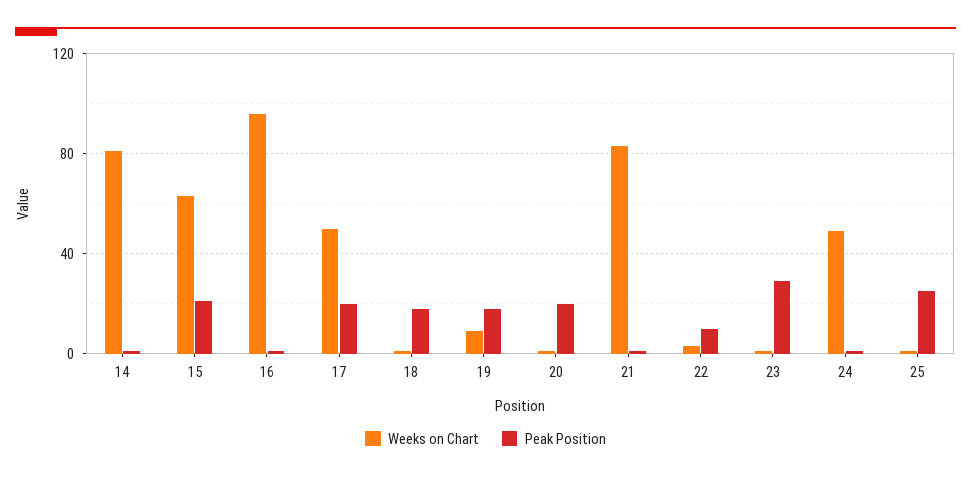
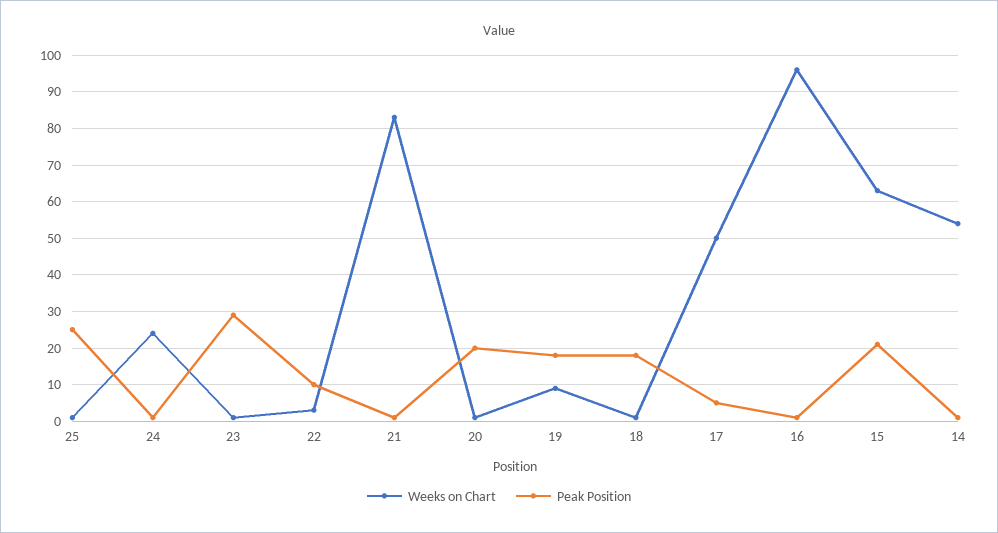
Weeks on Chart, 14: 80 -> 55
Peak Position, 17: 20 -> 5
Weeks on Chart, 24: 50 -> 25

